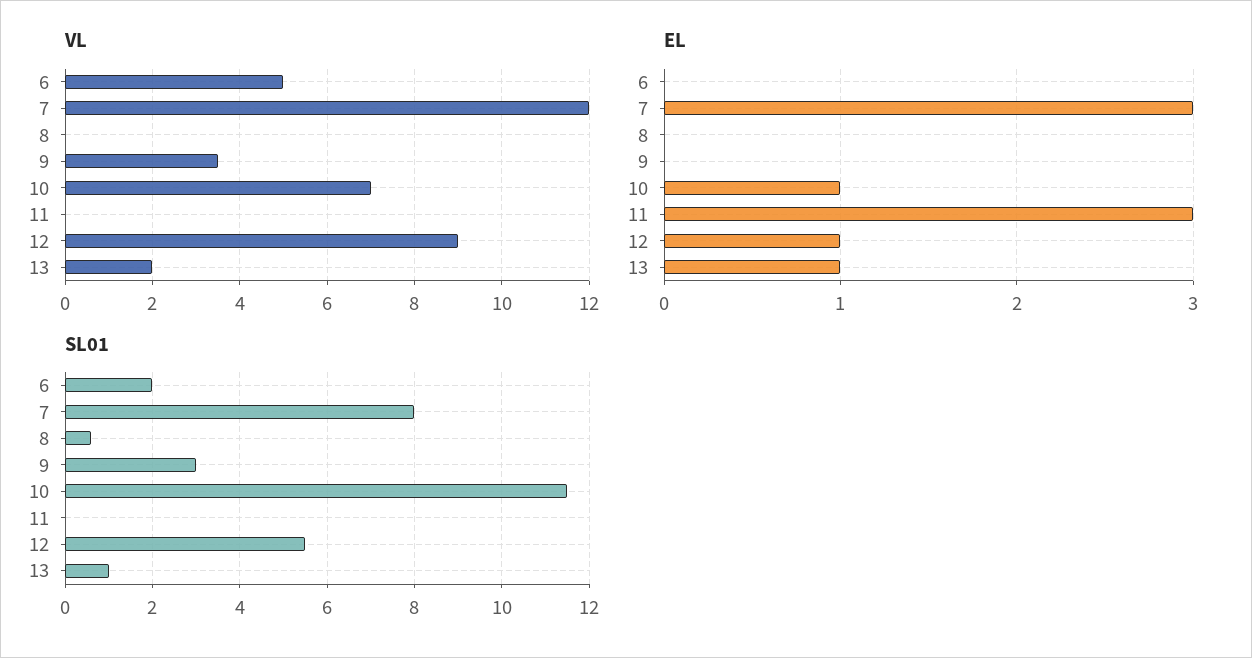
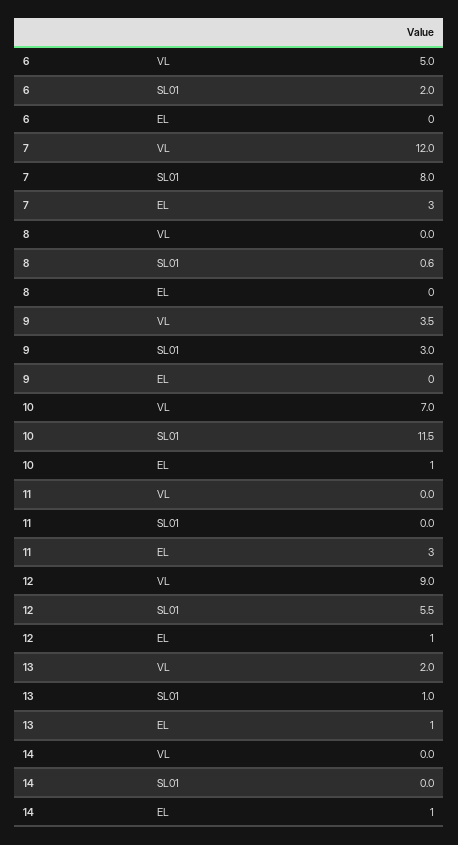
VL, 14: none -> 0
SL01, 14: none -> 0
EL, 14: none -> 1

